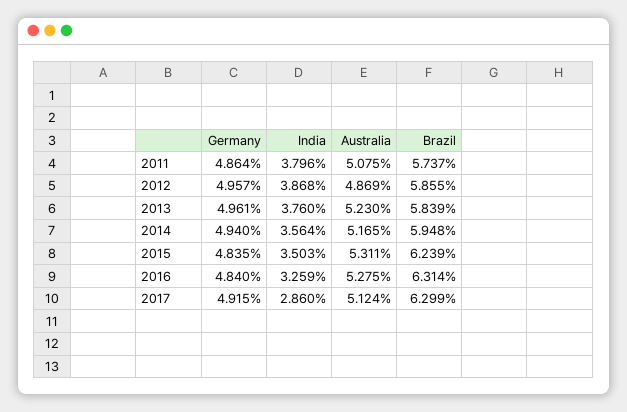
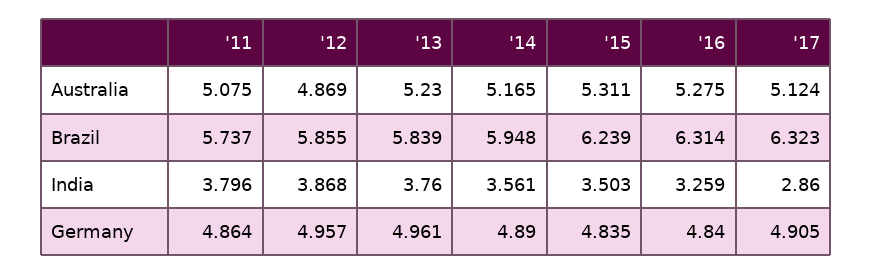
Germany, 2014: 4.94 -> 4.89
India, 2014: 3.564 -> 3.561
Germany, 2017: 4.915 -> 4.905
Brazil, 2017: 6.299 -> 6.323

